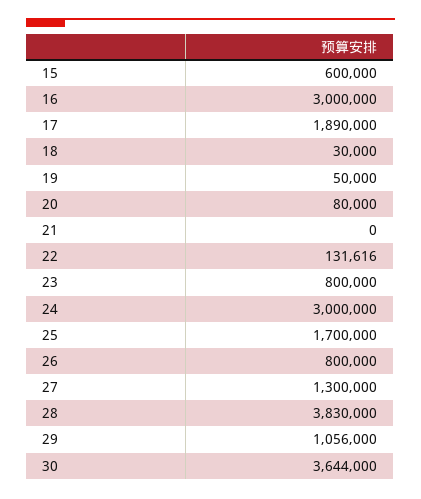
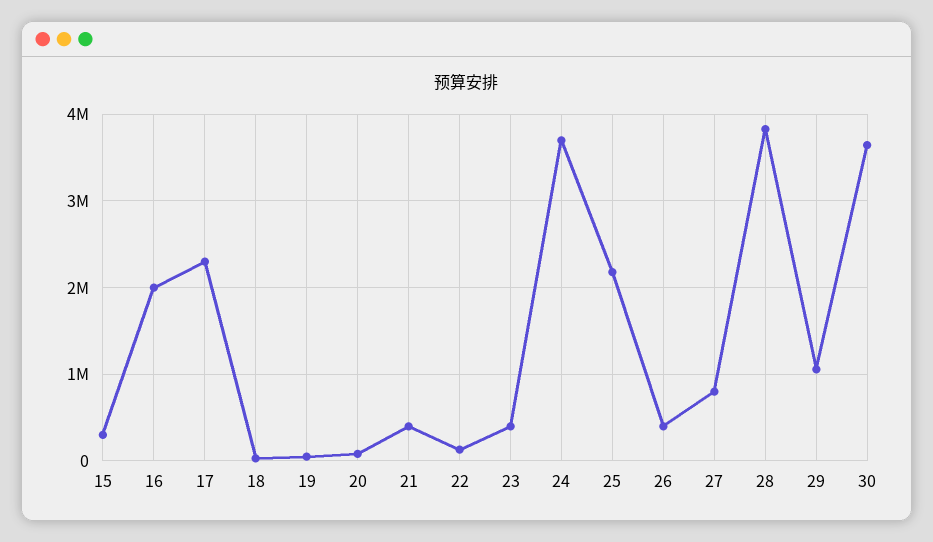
15: 600000 -> 300000
16: 3000000 -> 2000000
17: 1890000 -> 2300000
21: 0 -> 400000
23: 800000 -> 400000
24: 3000000 -> 3700000
25: 1700000 -> 2200000
26: 800000 -> 400000
27: 1300000 -> 800000

